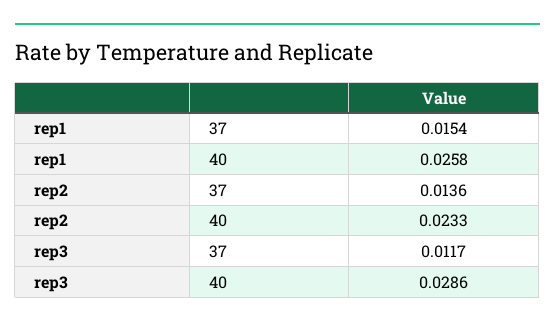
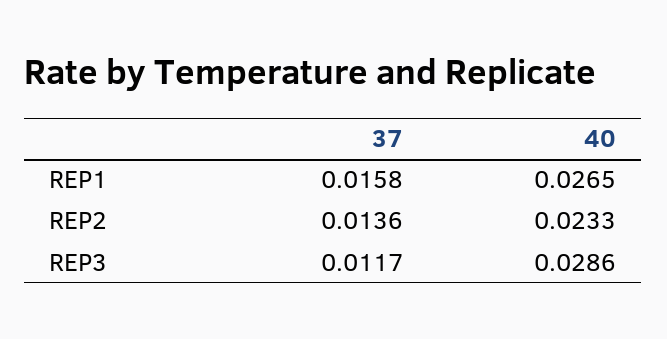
rep1, 37: 0.0154 -> 0.0158
rep1, 40: 0.0258 -> 0.0265

